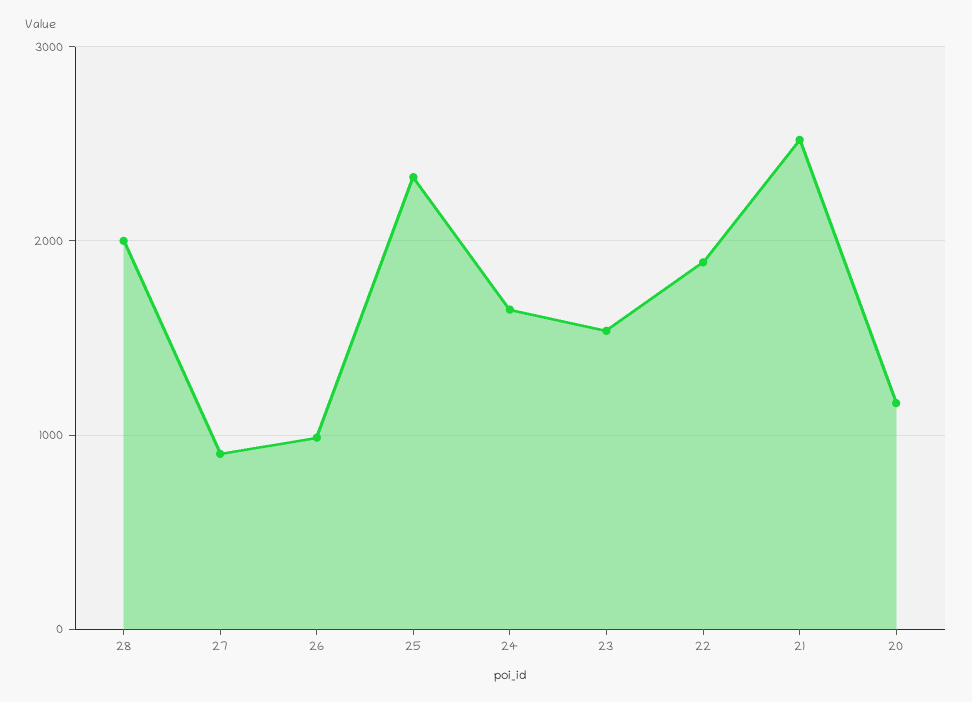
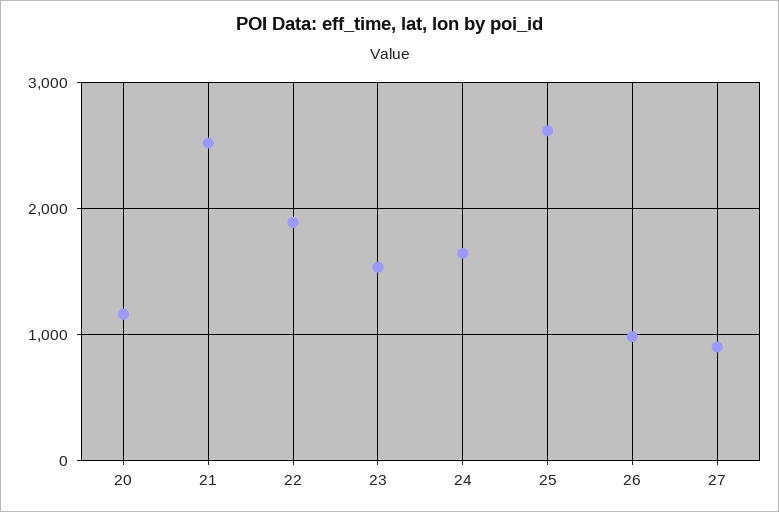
28: 2000 -> none
25: 2300 -> 2600

